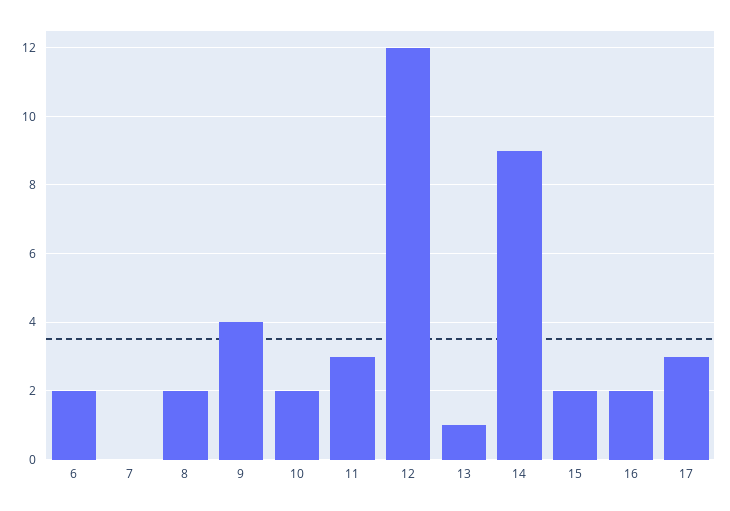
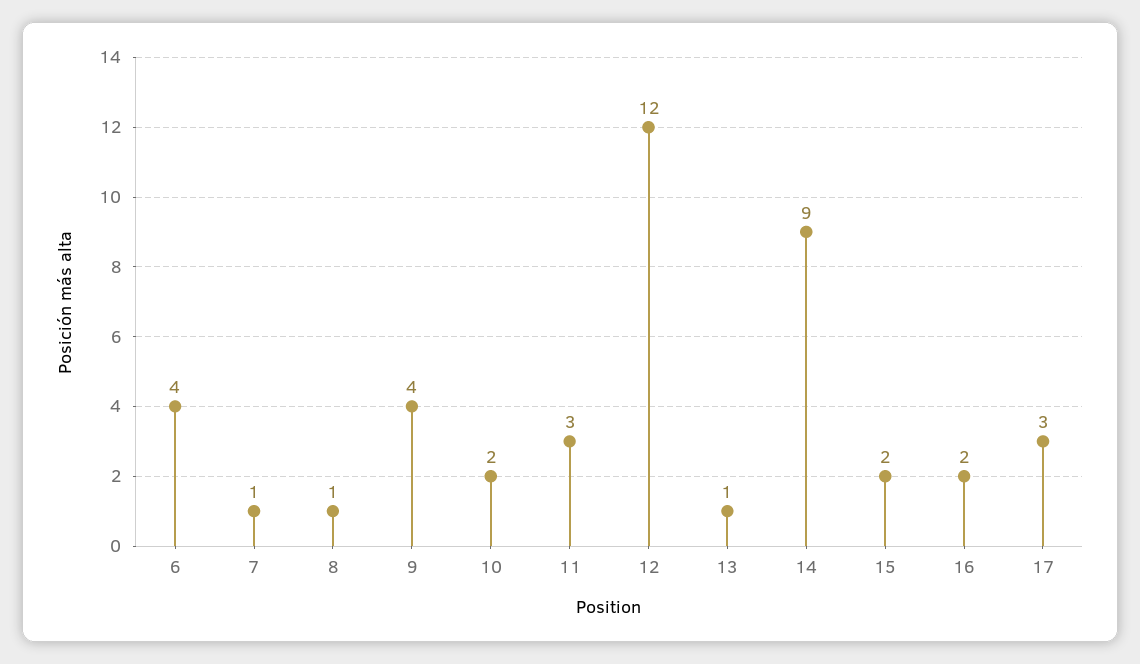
6: 2 -> 4
7: 0 -> 1
8: 2 -> 1

